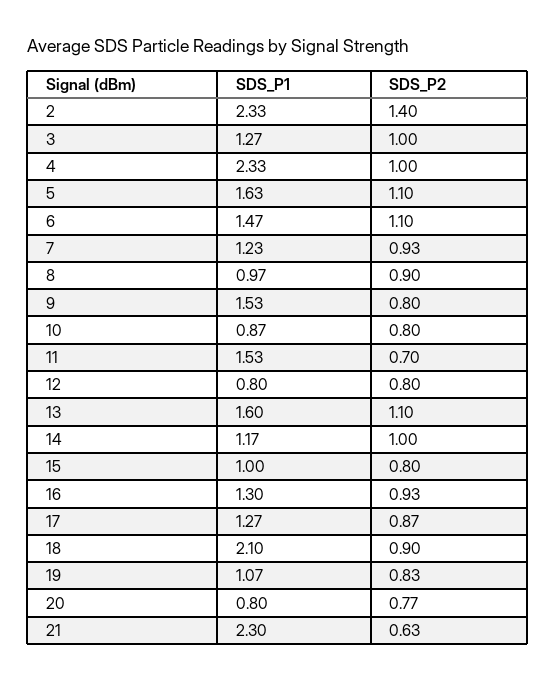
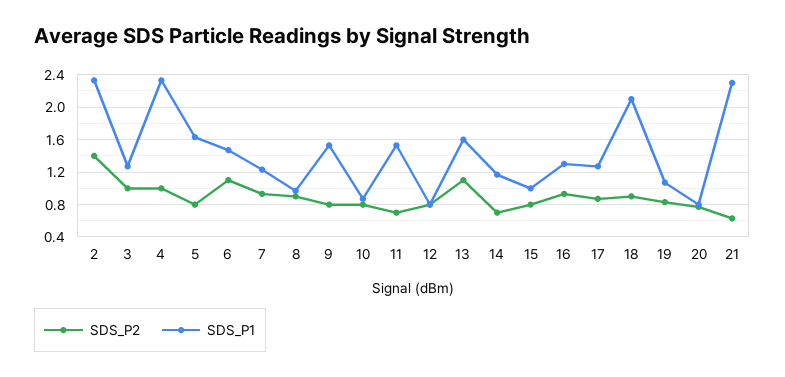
SDS_P2, 5: 1.1 -> 0.8
SDS_P2, 14: 1 -> 0.7

